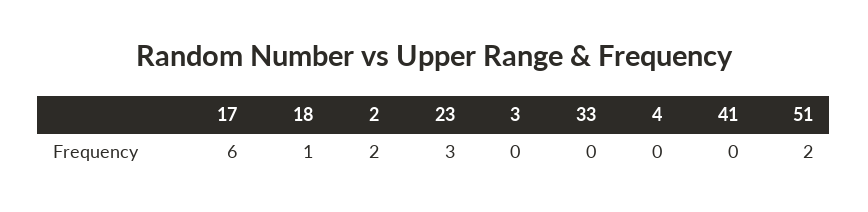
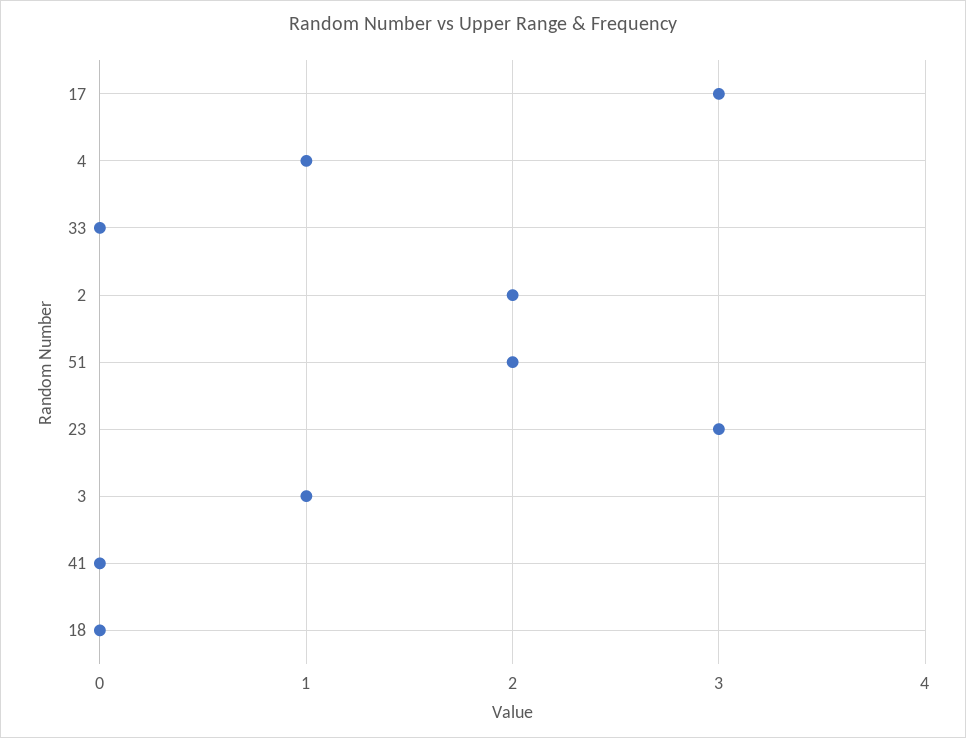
17: 6 -> 3
18: 1 -> 0
3: 0 -> 1
4: 0 -> 1

